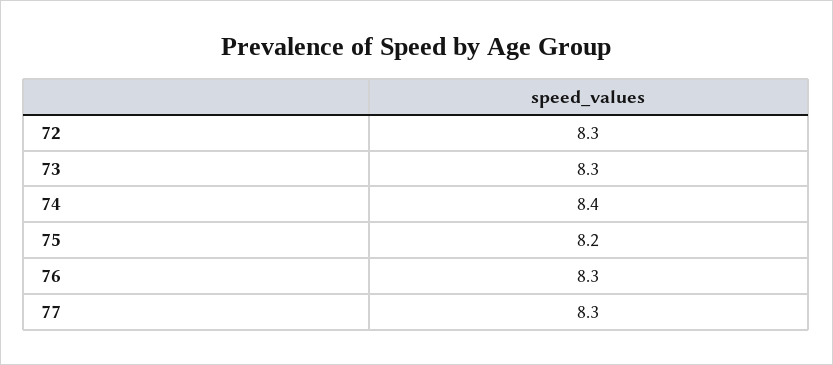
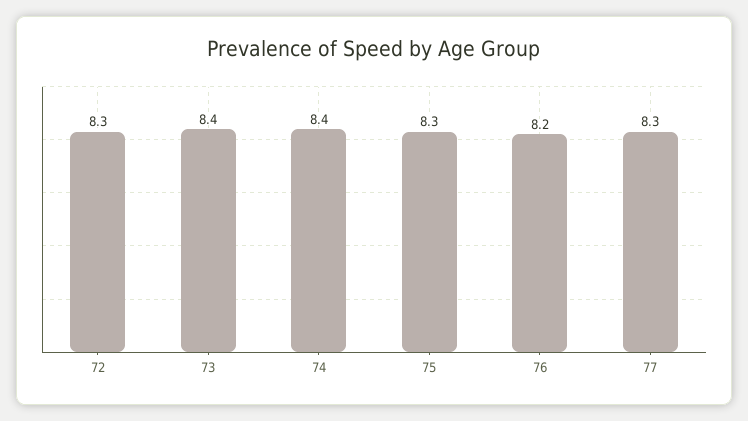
73: 8.3 -> 8.4
75: 8.2 -> 8.3
76: 8.3 -> 8.2

